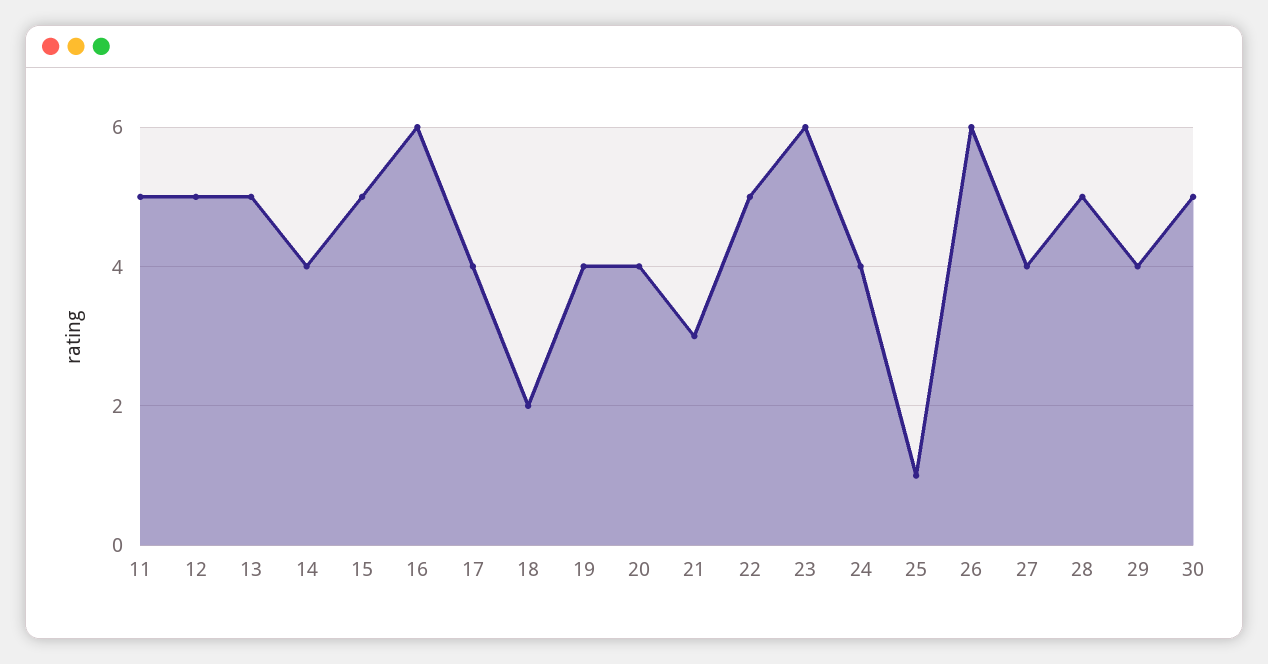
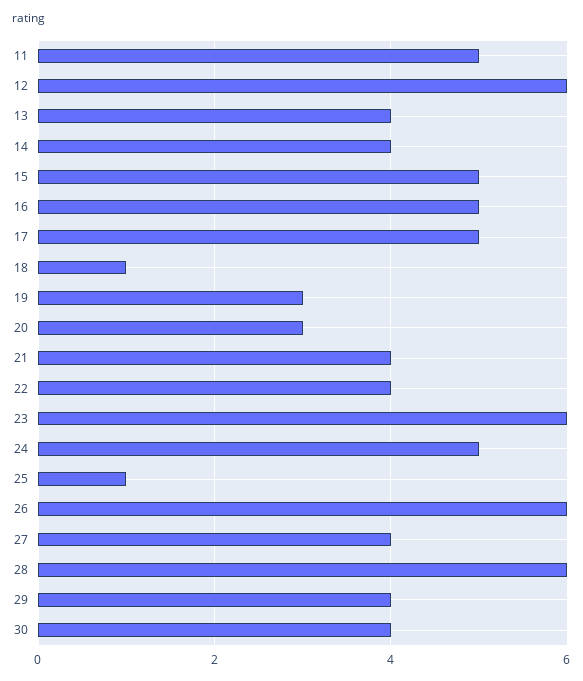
12: 5 -> 6
13: 5 -> 4
16: 6 -> 5
17: 4 -> 5
18: 2 -> 1
19: 4 -> 3
20: 4 -> 3
21: 3 -> 4
22: 5 -> 4
24: 4 -> 5
28: 5 -> 6
30: 5 -> 4

